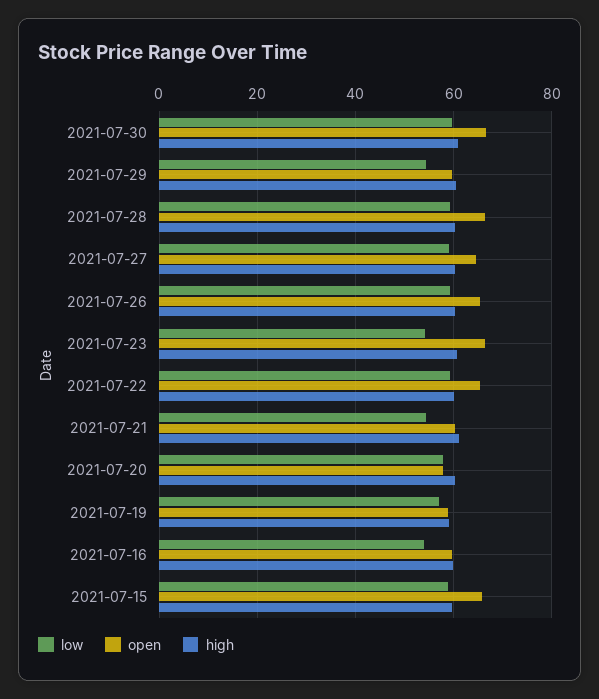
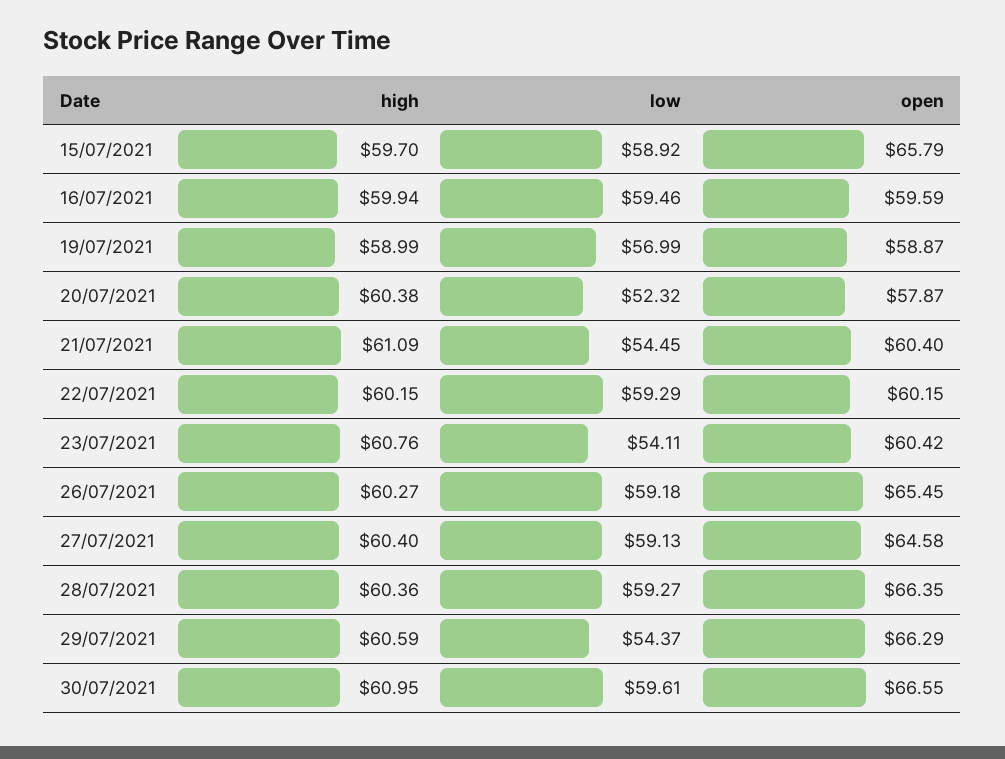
open, 2021-07-29: 60 -> 66.29
open, 2021-07-23: 66 -> 60.42
open, 2021-07-22: 66 -> 60.15
low, 2021-07-20: 58 -> 52.32
low, 2021-07-16: 54 -> 59.46

